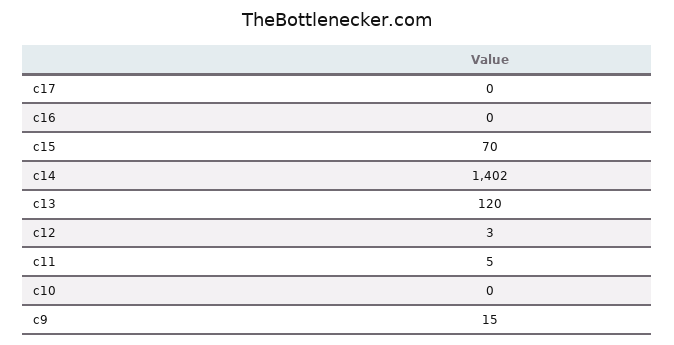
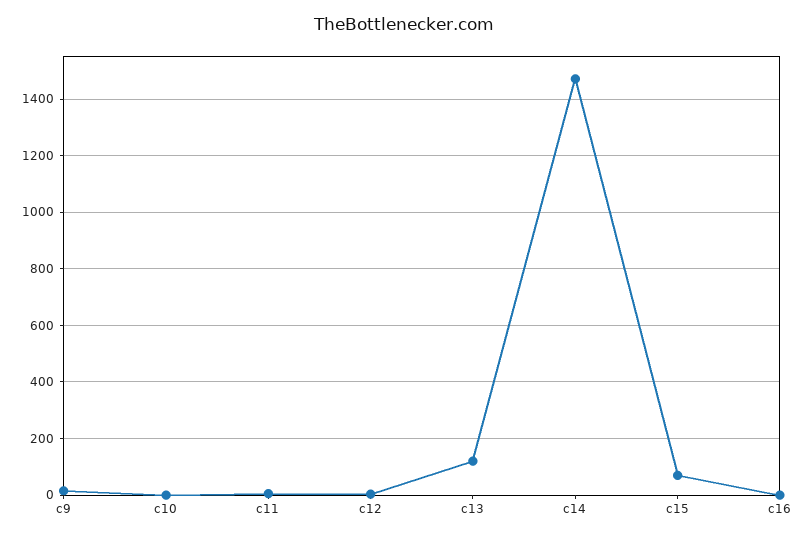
c17: 0 -> none
c14: 1402 -> 1475

